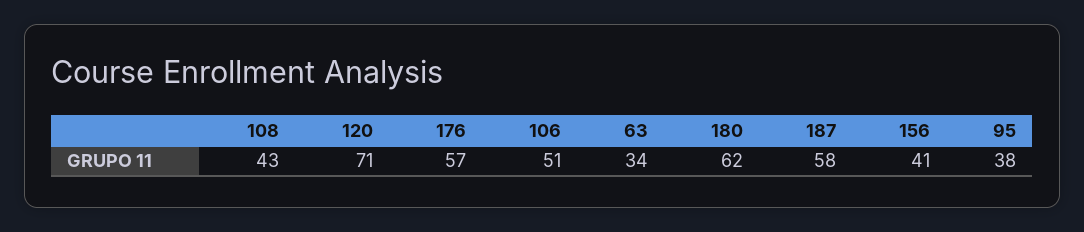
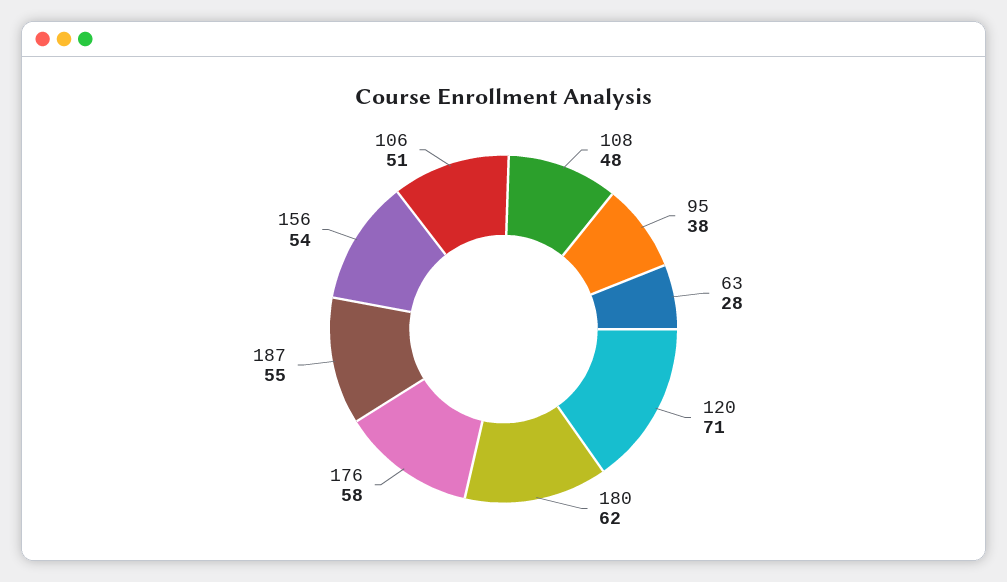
108: 43 -> 48
176: 57 -> 58
63: 34 -> 28
187: 58 -> 55
156: 41 -> 54

